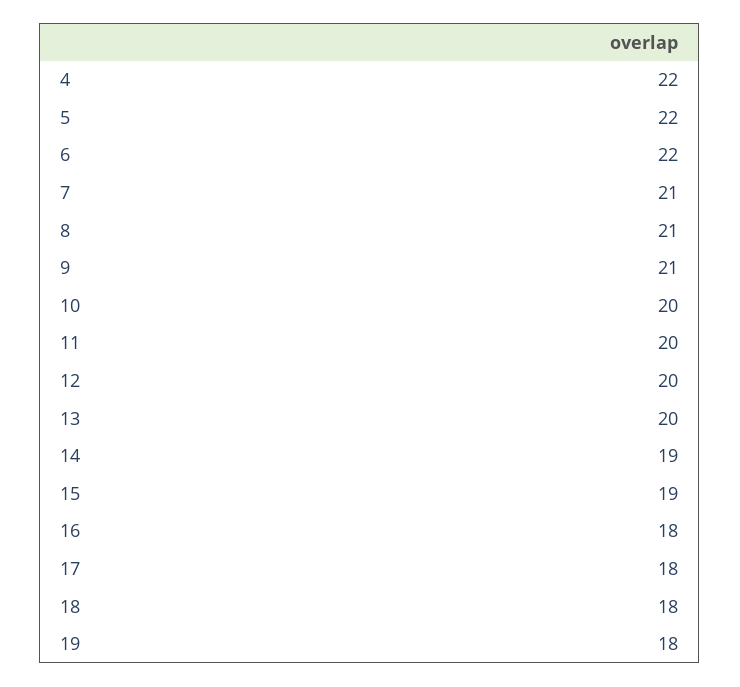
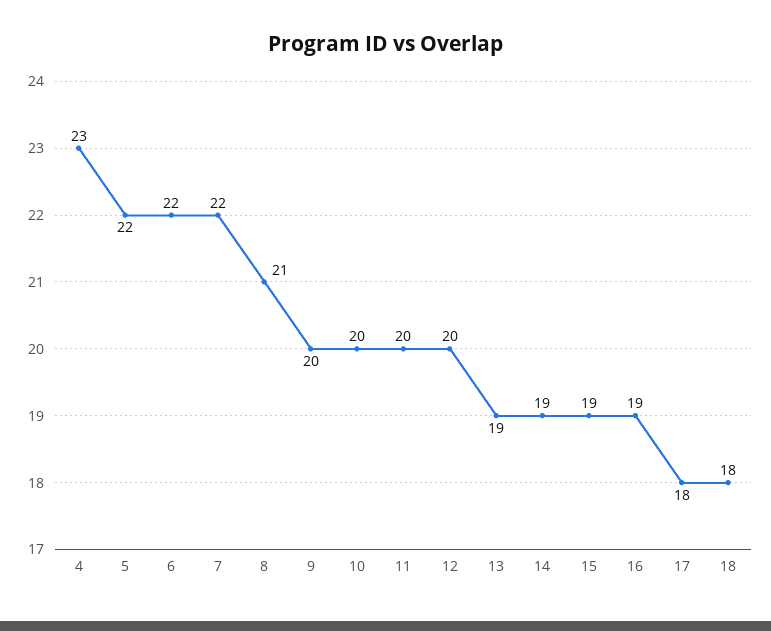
4: 22 -> 23
7: 21 -> 22
9: 21 -> 20
13: 20 -> 19
16: 18 -> 19
19: 18 -> none

